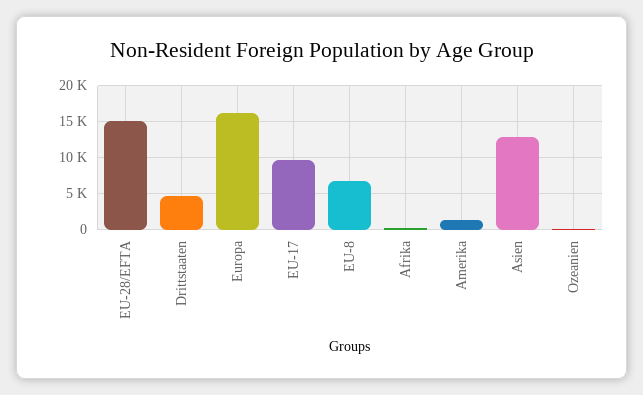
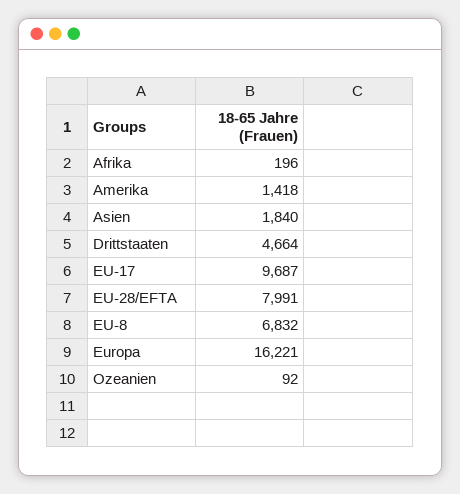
EU-28/EFTA: 15000 -> 7991
Asien: 13000 -> 1840

